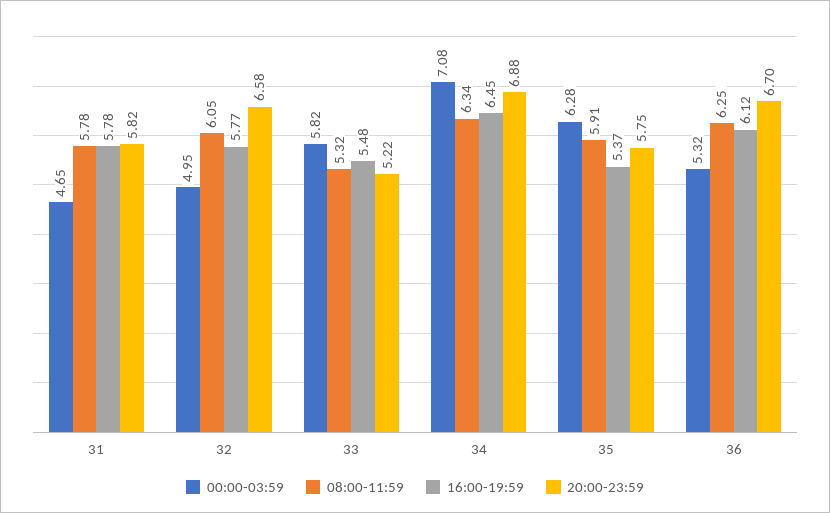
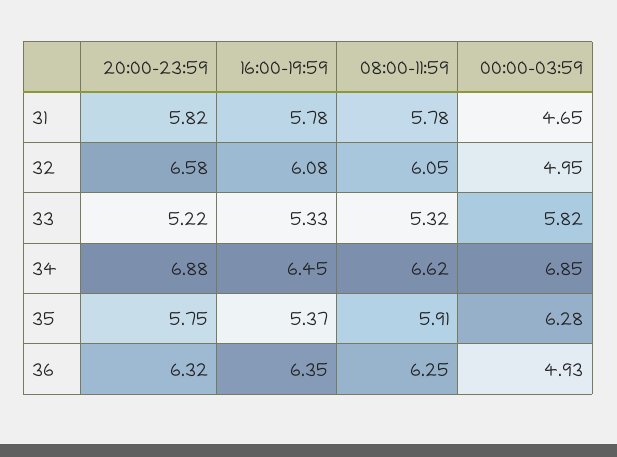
16:00-19:59, 32: 5.77 -> 6.08
16:00-19:59, 33: 5.48 -> 5.33
00:00-03:59, 34: 7.08 -> 6.85
08:00-11:59, 34: 6.34 -> 6.62
00:00-03:59, 36: 5.32 -> 4.93
16:00-19:59, 36: 6.12 -> 6.35
20:00-23:59, 36: 6.7 -> 6.32

